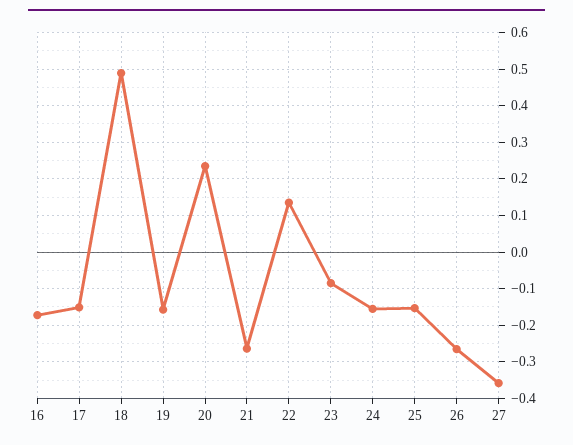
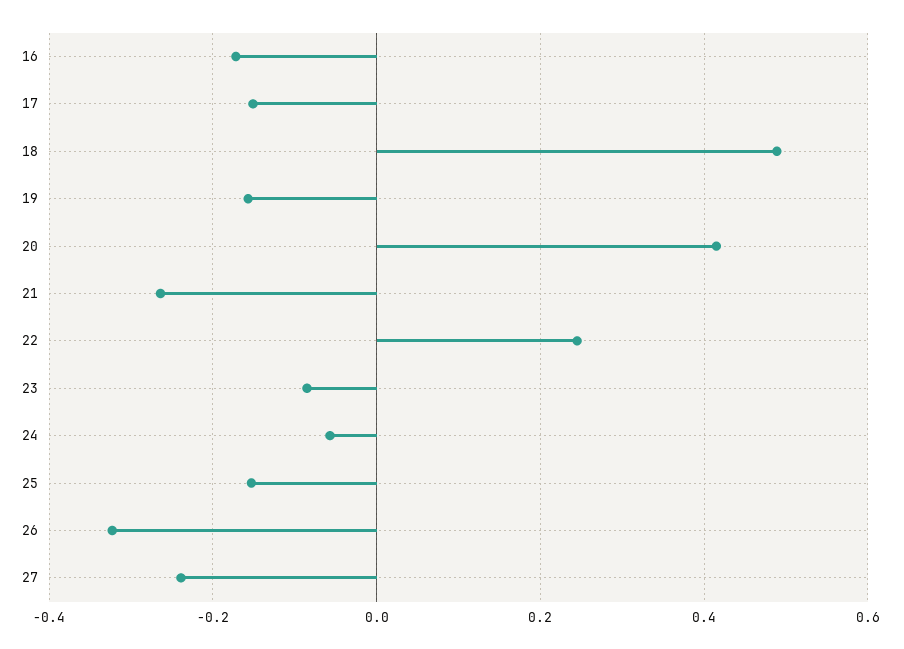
20: 0.24 -> 0.42
22: 0.14 -> 0.24
24: -0.16 -> -0.06
26: -0.26 -> -0.32
27: -0.36 -> -0.24

